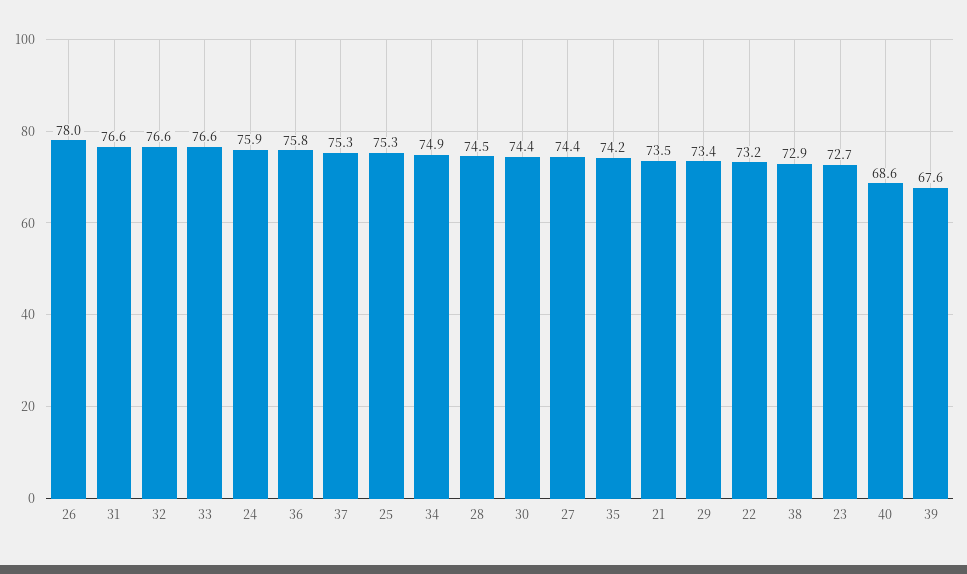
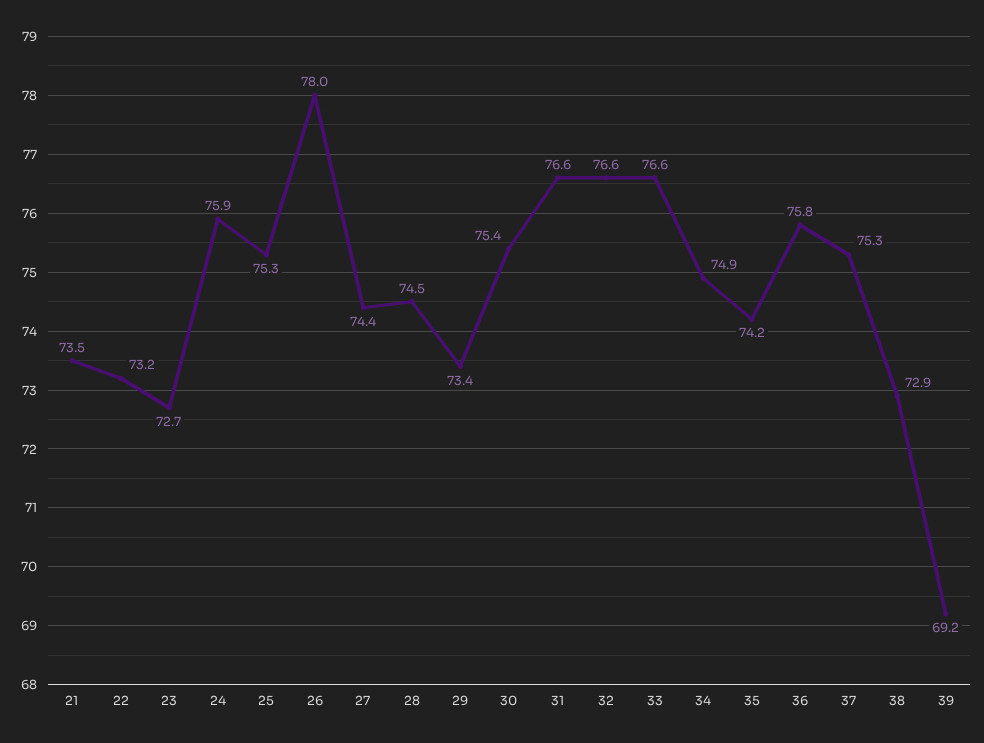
30: 74.4 -> 75.4
40: 68.6 -> none
39: 67.6 -> 69.2

